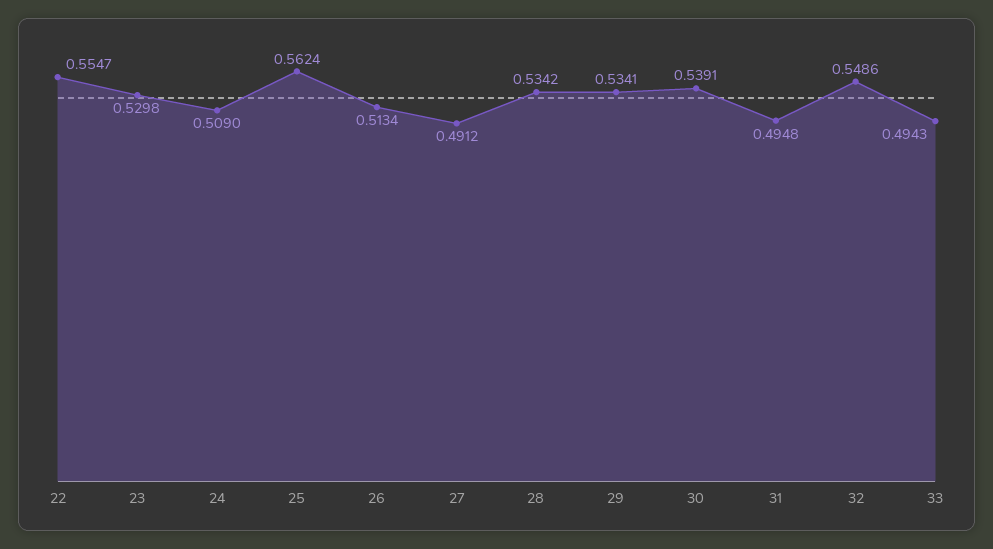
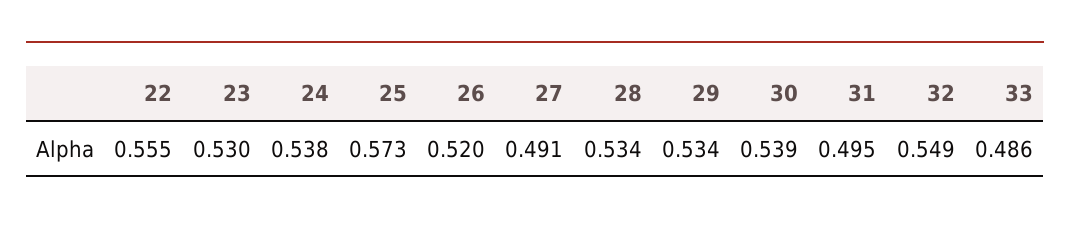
24: 0.509 -> 0.538
25: 0.5624 -> 0.573
26: 0.5134 -> 0.52
33: 0.4943 -> 0.486

